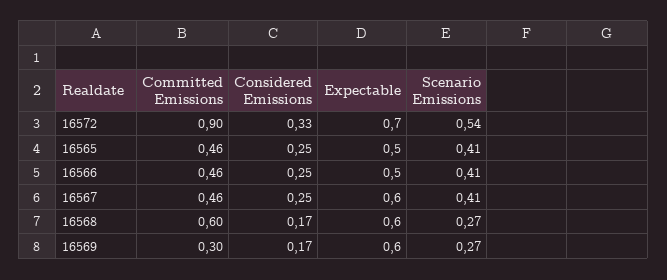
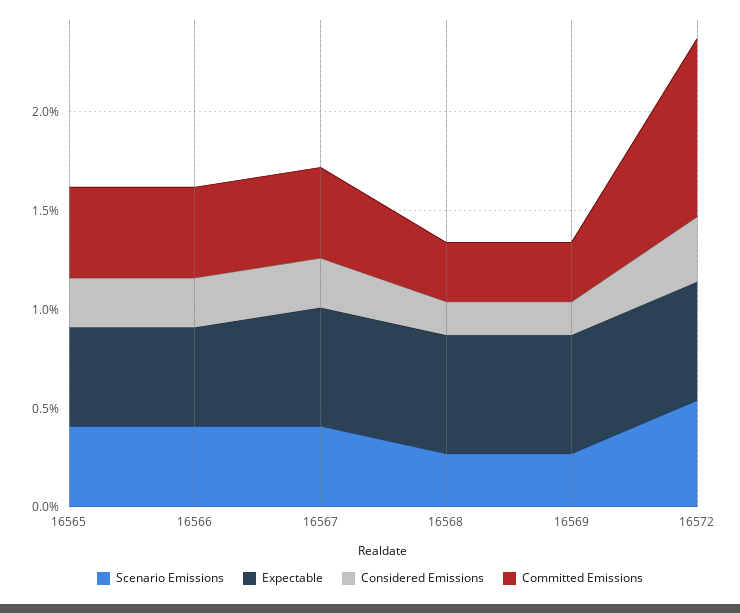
Expectable, 16572: 0.7 -> 0.6
Committed Emissions, 16568: 0.6 -> 0.3

